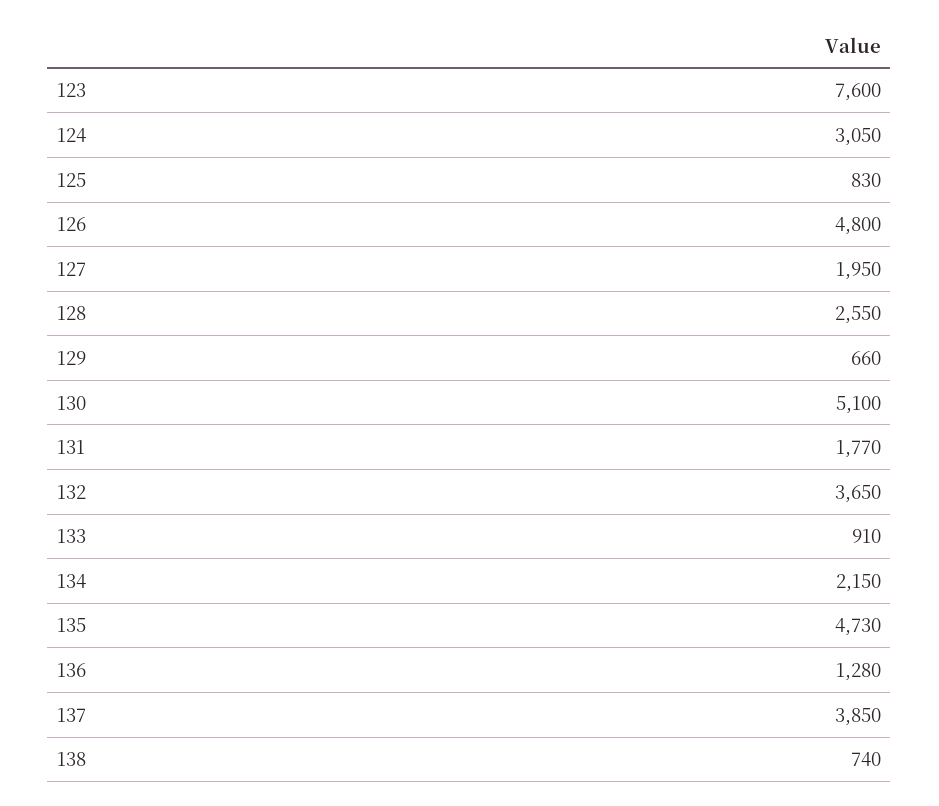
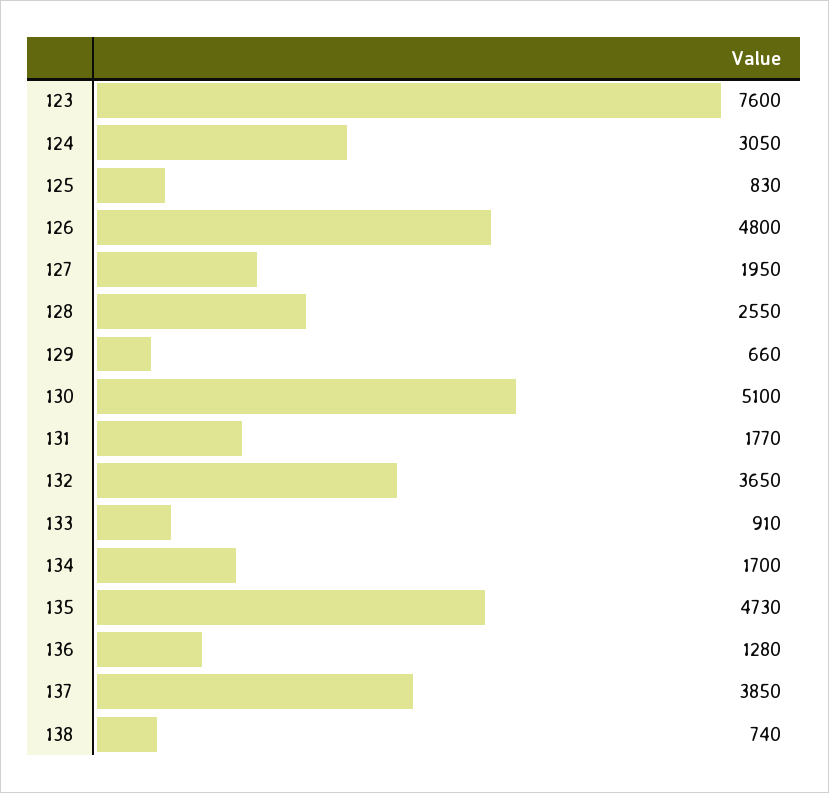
134: 2150 -> 1700

